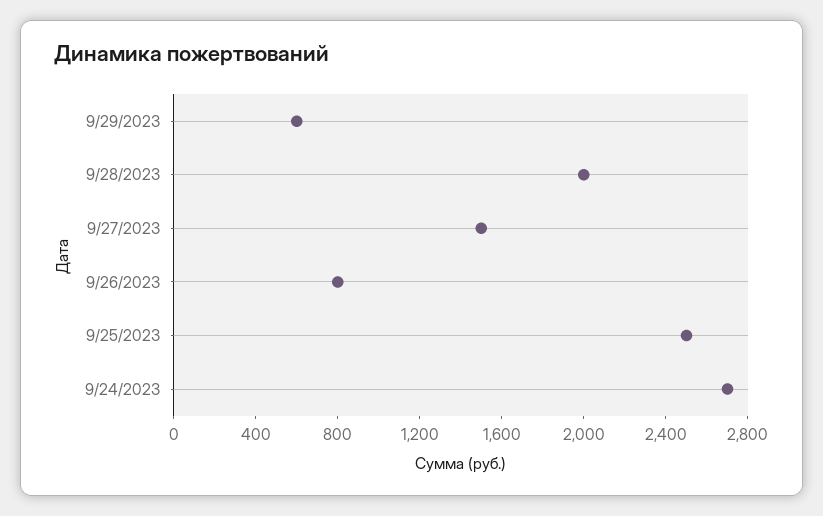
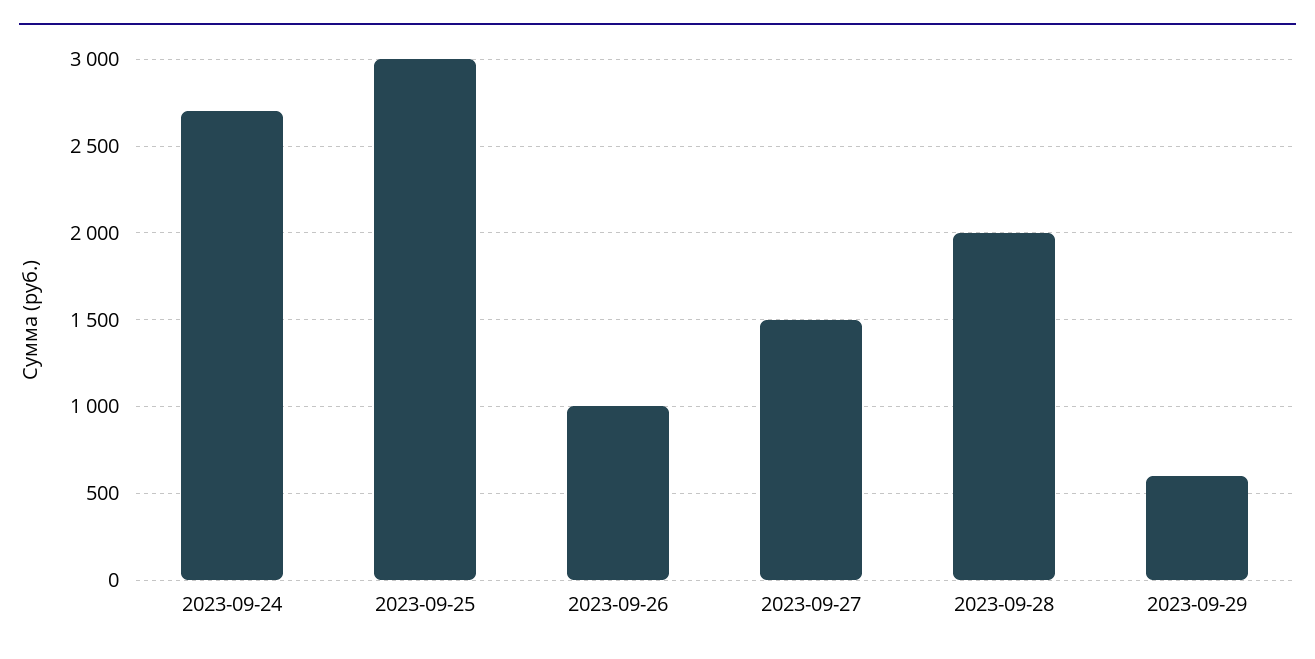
9/26/2023: 800 -> 1000
9/25/2023: 2500 -> 3000

